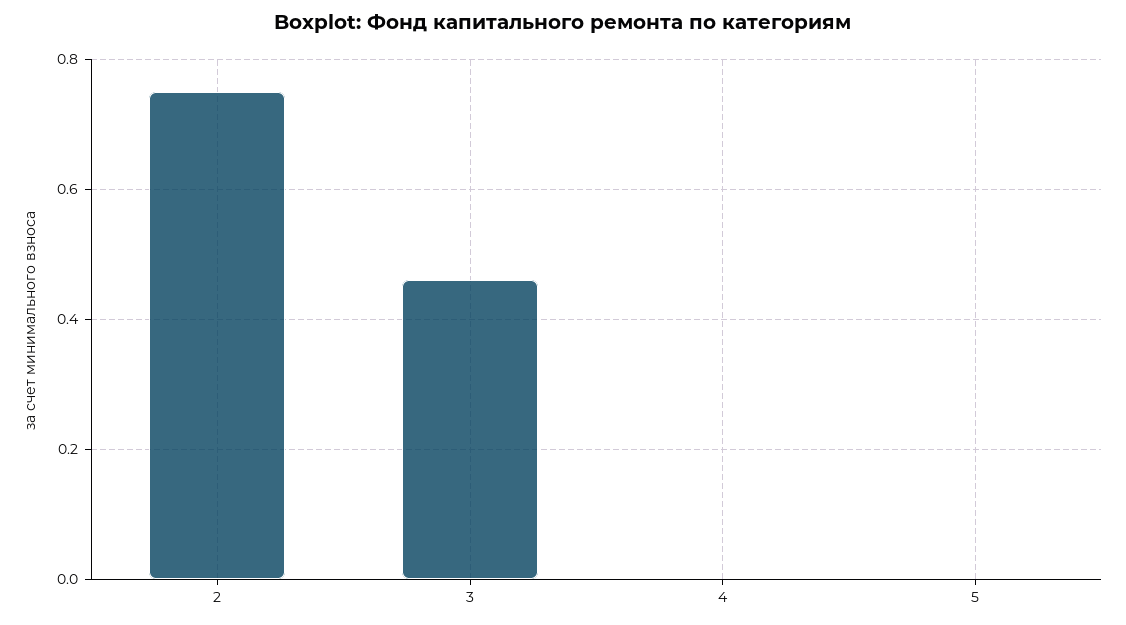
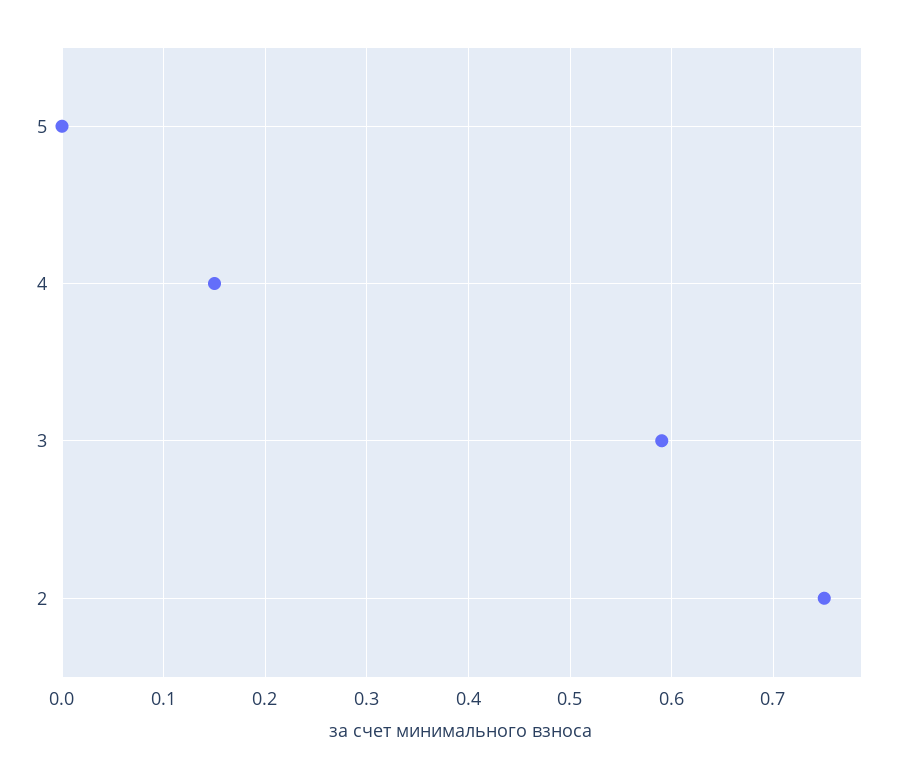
3: 0.45 -> 0.59
4: 0 -> 0.15

